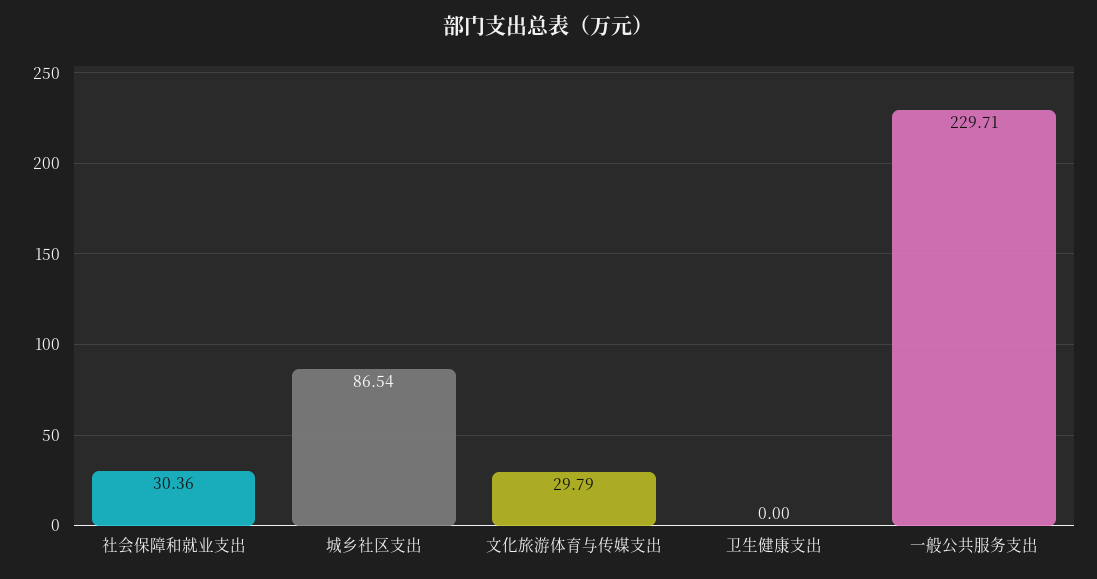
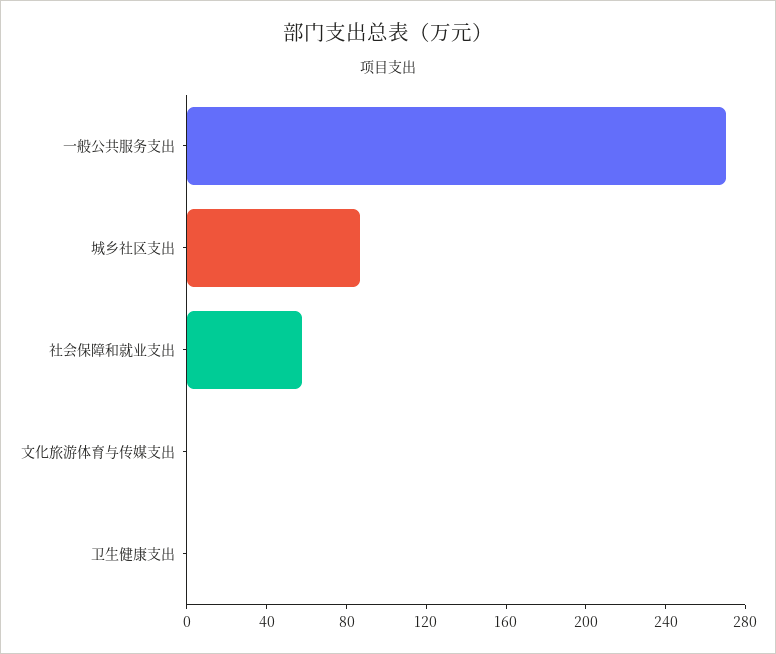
社会保障和就业支出: 30.36 -> 60
文化旅游体育与传媒支出: 29.79 -> 0
一般公共服务支出: 229.71 -> 270

